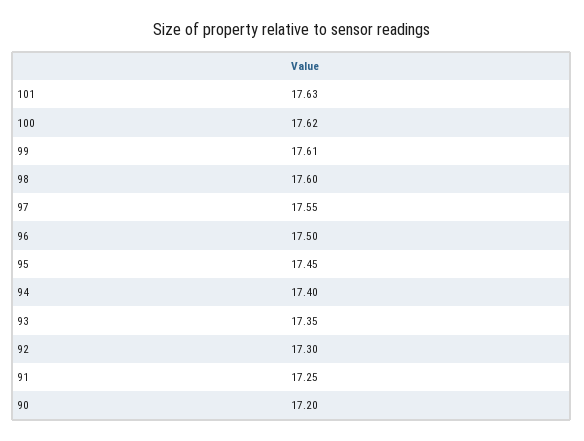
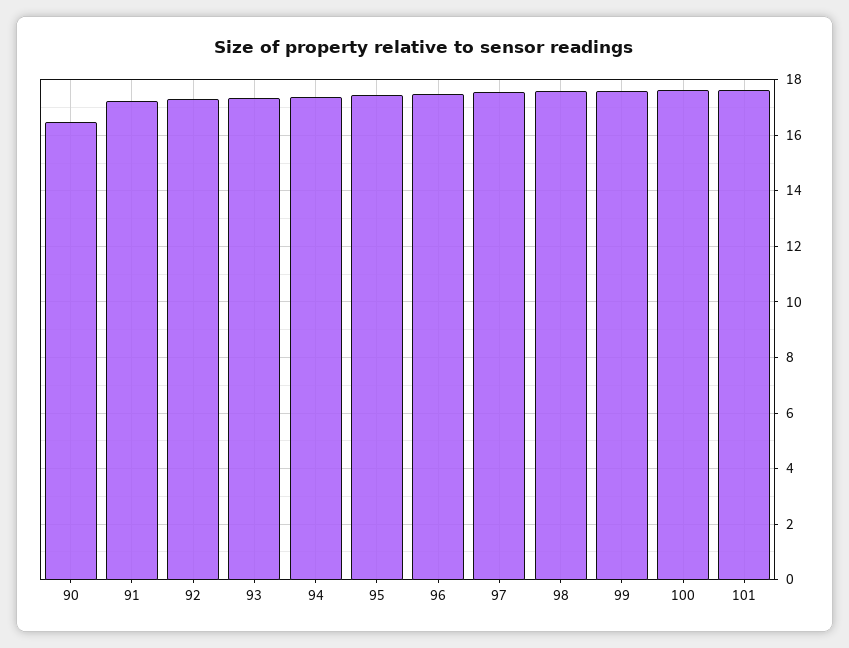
90: 17.2 -> 16.5

